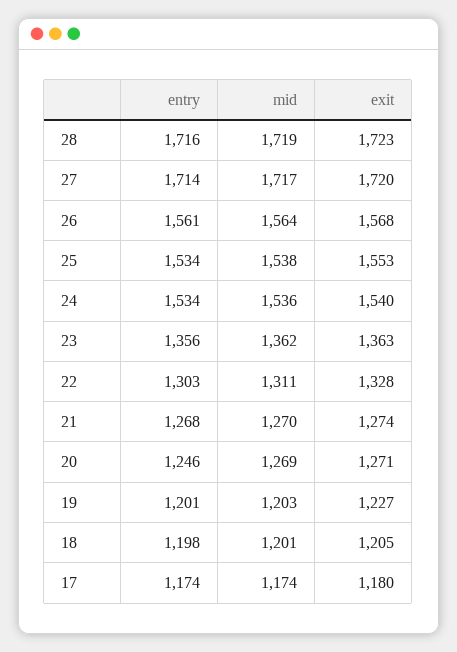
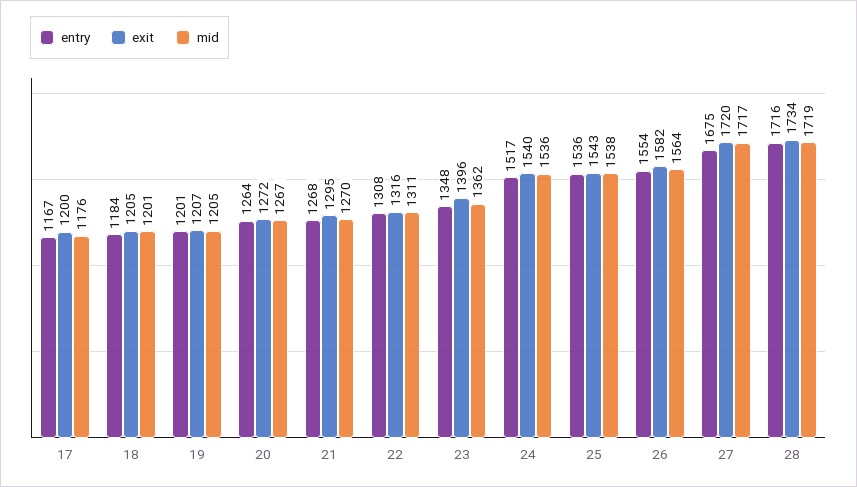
exit, 28: 1723 -> 1734
entry, 27: 1714 -> 1675
entry, 26: 1561 -> 1554
exit, 26: 1568 -> 1582
entry, 25: 1534 -> 1536
exit, 25: 1553 -> 1543
entry, 24: 1534 -> 1517
entry, 23: 1356 -> 1348
exit, 23: 1363 -> 1396
entry, 22: 1303 -> 1308
exit, 22: 1328 -> 1316
exit, 21: 1274 -> 1295
entry, 20: 1246 -> 1264
mid, 20: 1269 -> 1267
exit, 20: 1271 -> 1272
mid, 19: 1203 -> 1205
exit, 19: 1227 -> 1207
entry, 18: 1198 -> 1184
entry, 17: 1174 -> 1167
mid, 17: 1174 -> 1176
exit, 17: 1180 -> 1200

